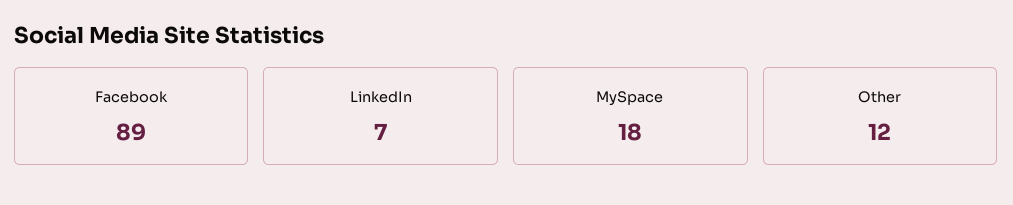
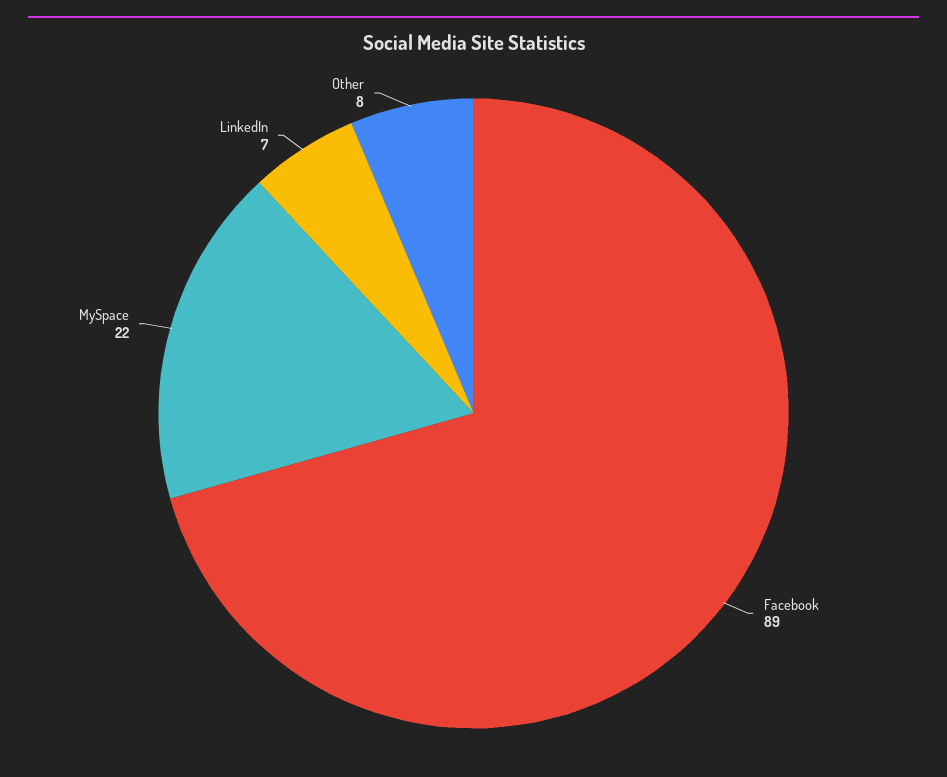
MySpace: 18 -> 22
Other: 12 -> 8

